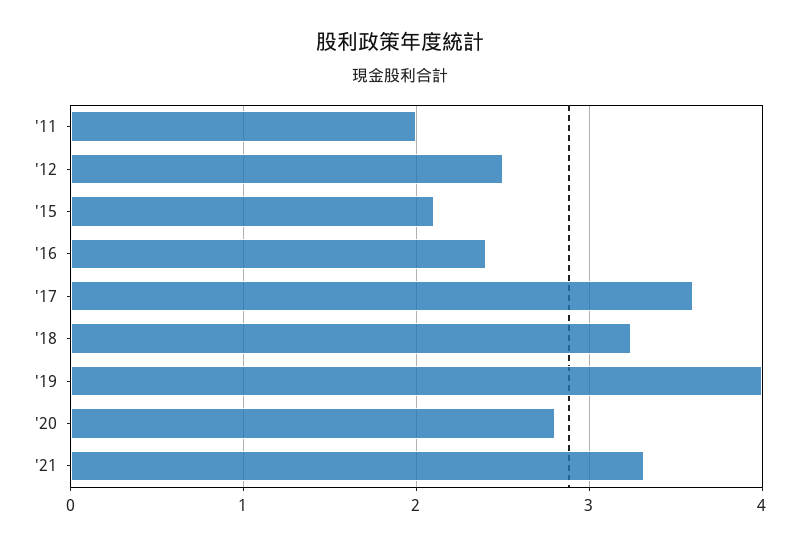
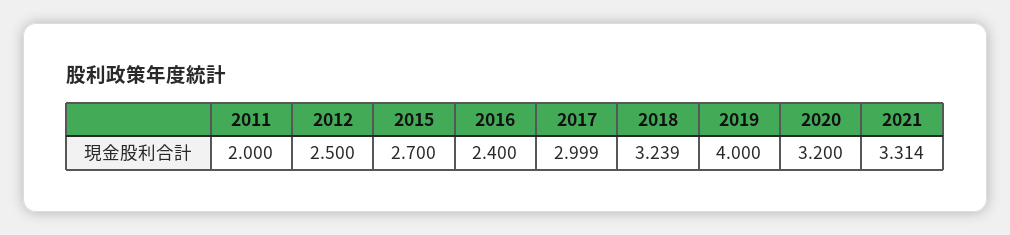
'15: 2.1 -> 2.7
'17: 3.6 -> 2.999
'20: 2.8 -> 3.2

